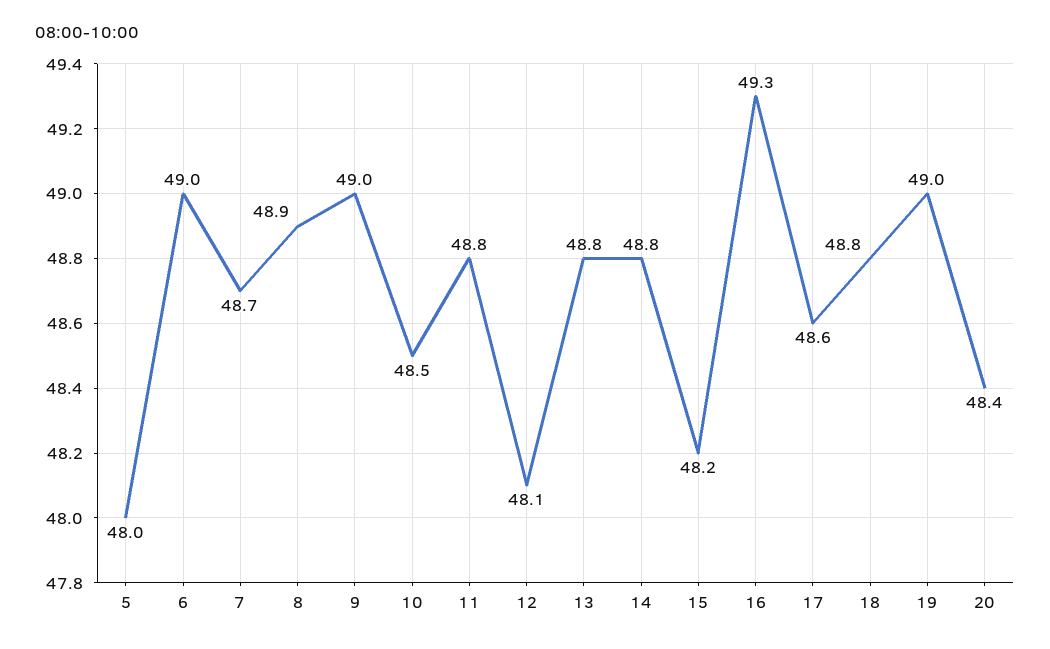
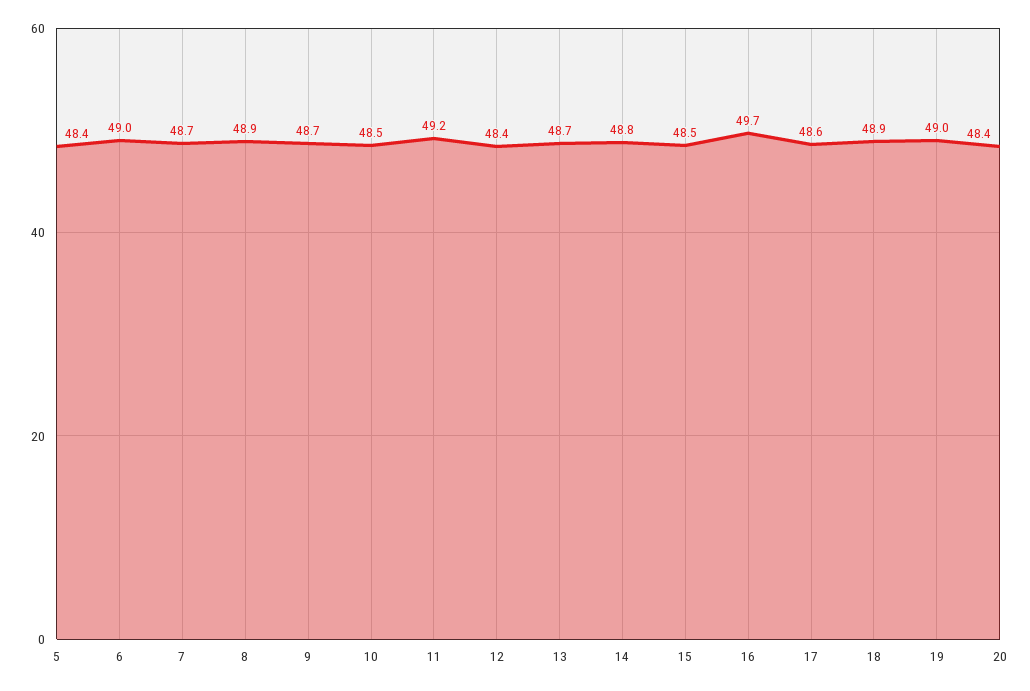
5: 48 -> 48.4
9: 49 -> 48.7
11: 48.8 -> 49.2
12: 48.1 -> 48.4
13: 48.8 -> 48.7
15: 48.2 -> 48.5
16: 49.3 -> 49.7
18: 48.8 -> 48.9

